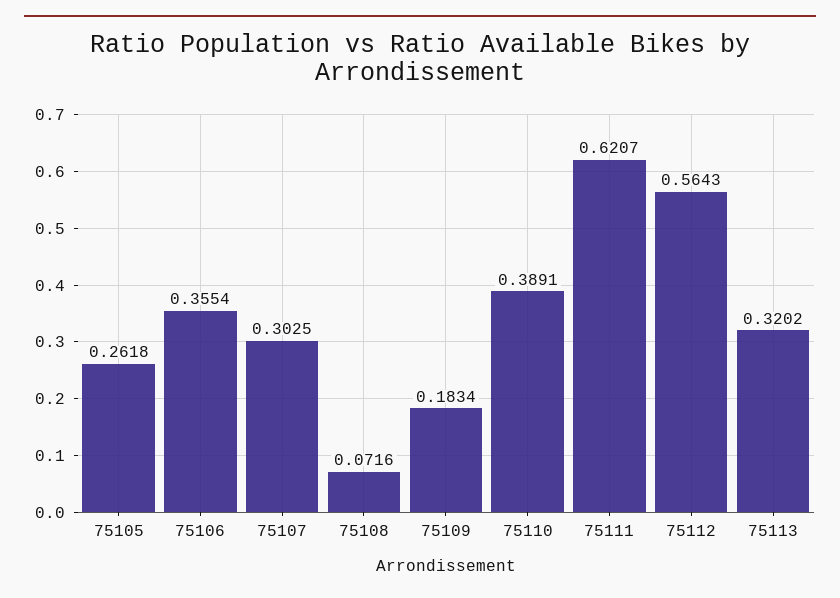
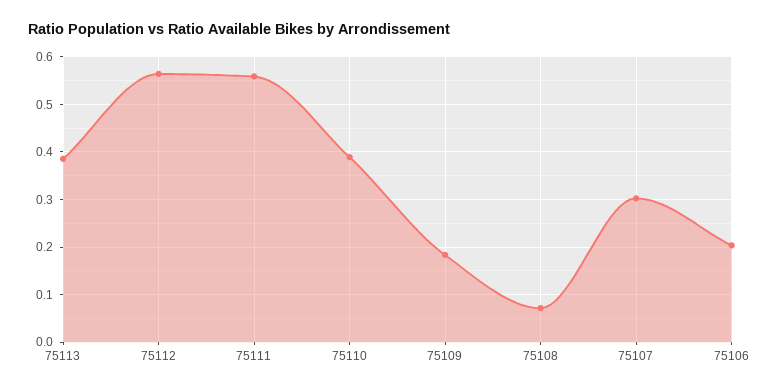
75105: 0.2618 -> none
75106: 0.3554 -> 0.2
75111: 0.6207 -> 0.56
75113: 0.3202 -> 0.38

